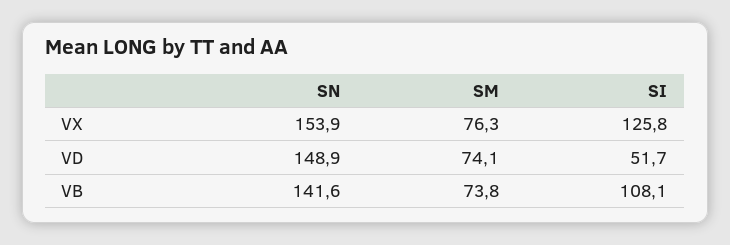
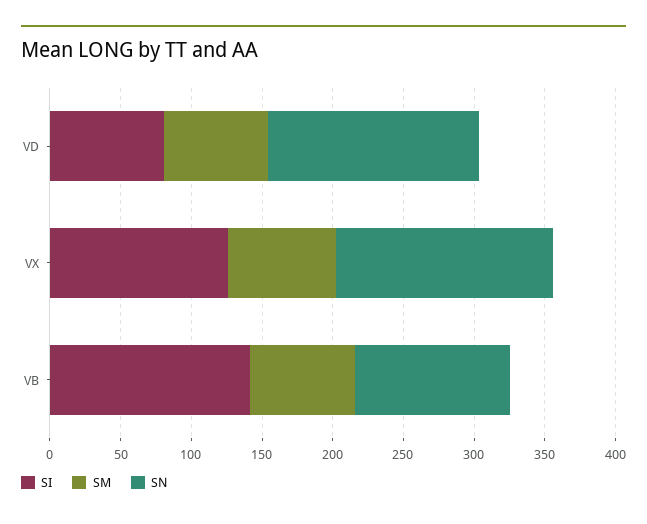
SI, VD: 51.7 -> 80
SN, VB: 141.6 -> 110
SI, VB: 108.1 -> 140

